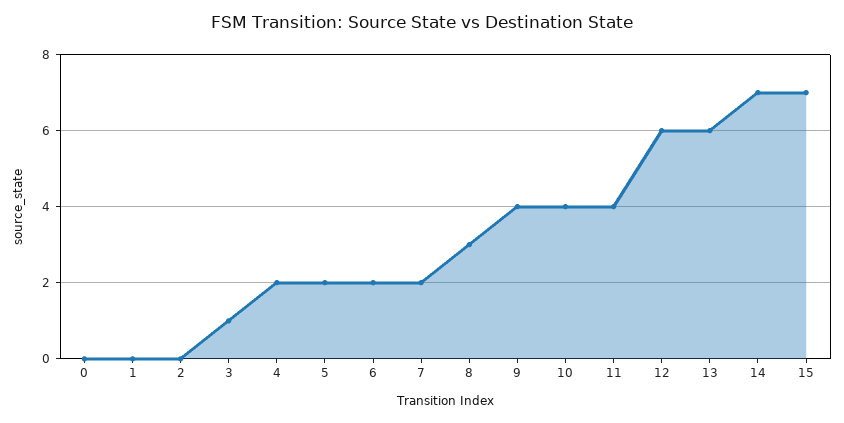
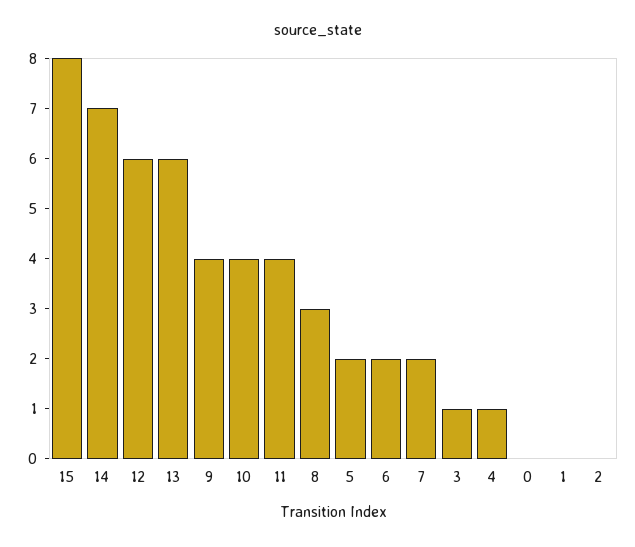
4: 2 -> 1
15: 7 -> 8

